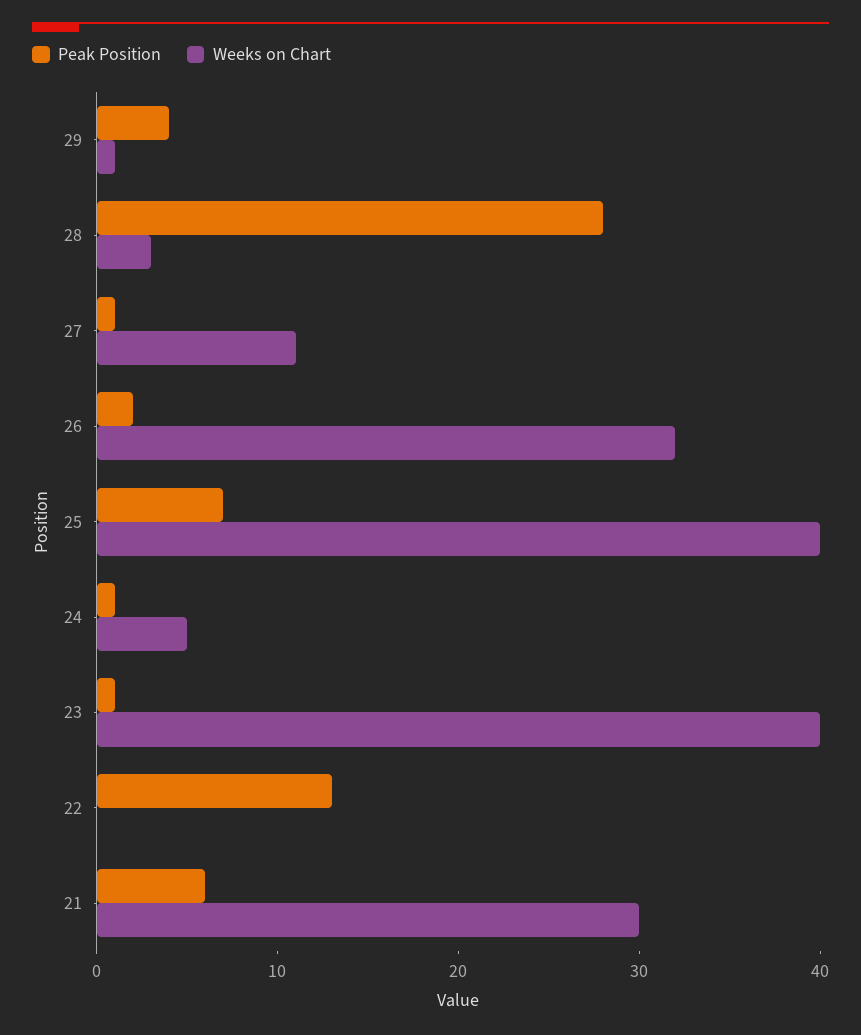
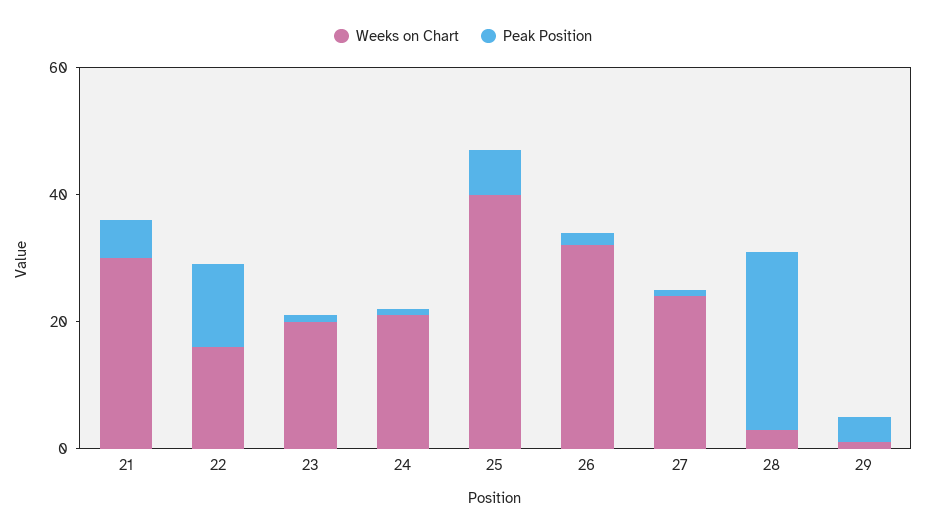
Weeks on Chart, 27: 11 -> 25
Weeks on Chart, 24: 5 -> 20
Weeks on Chart, 23: 40 -> 20
Weeks on Chart, 22: 0 -> 15

